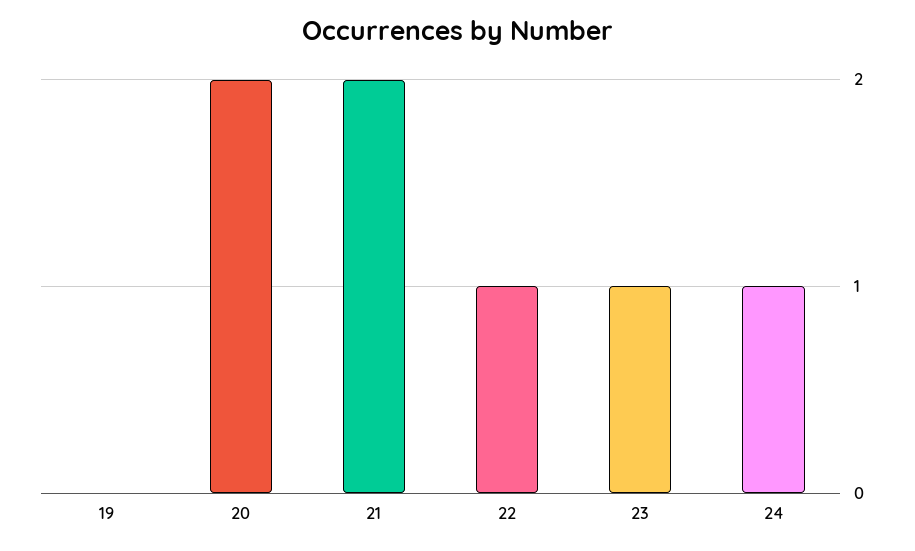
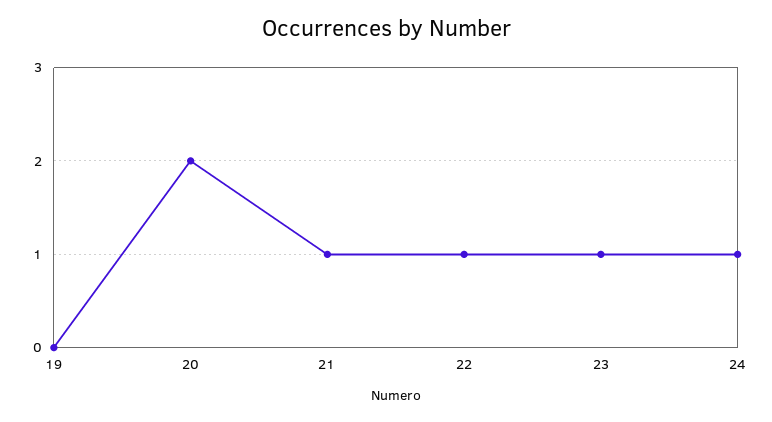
21: 2 -> 1

